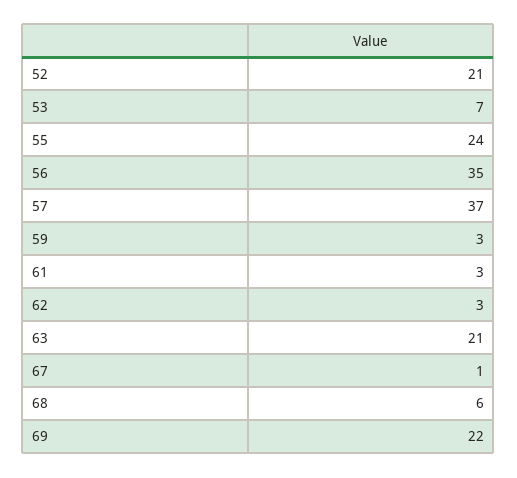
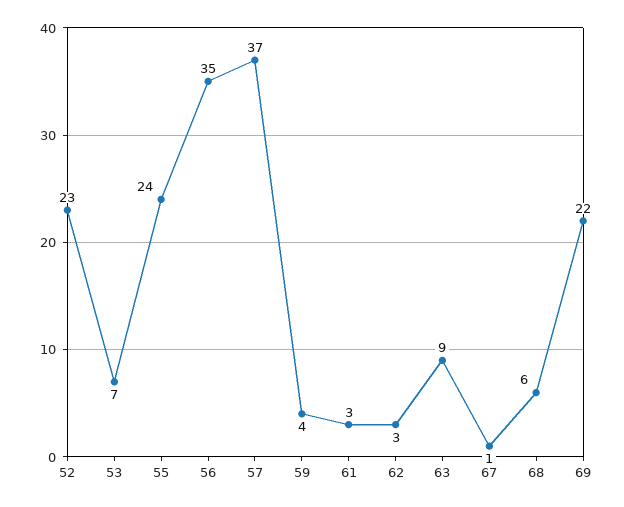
52: 21 -> 23
59: 3 -> 4
63: 21 -> 9

